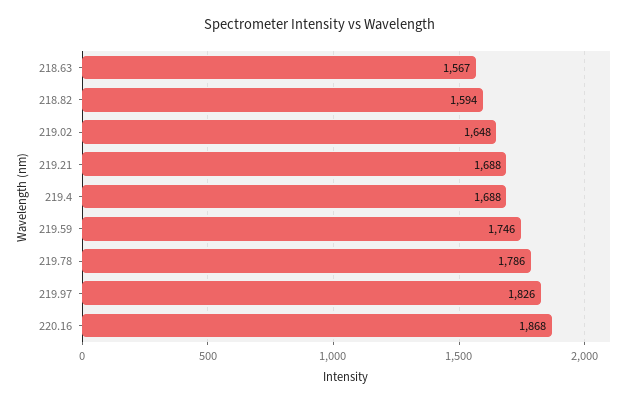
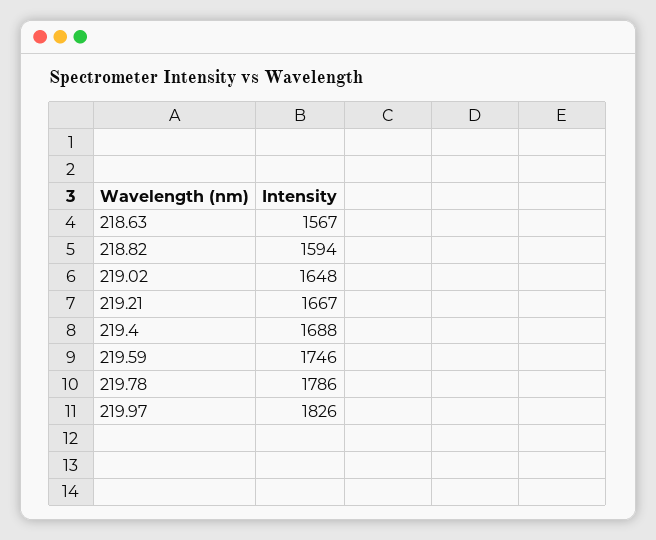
219.21: 1688 -> 1667
220.16: 1868 -> none

